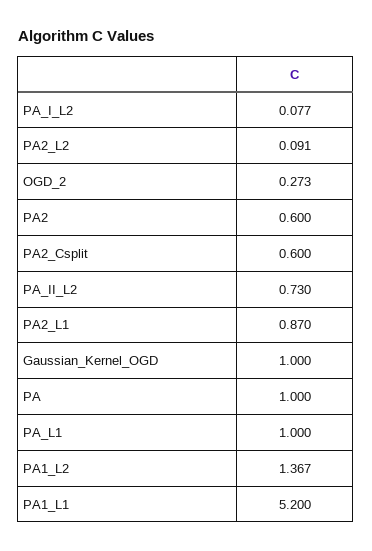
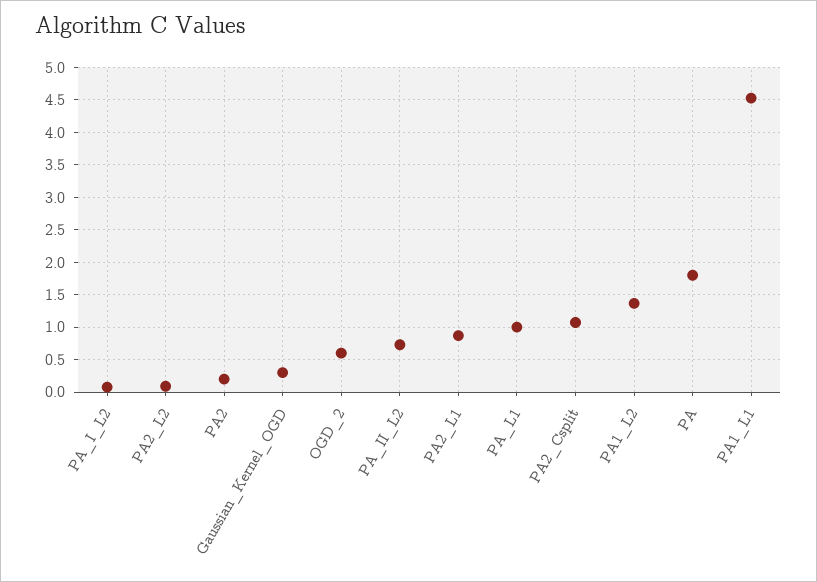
OGD_2: 0.273 -> 0.6
PA2: 0.6 -> 0.2
PA2_Csplit: 0.6 -> 1.1
Gaussian_Kernel_OGD: 1 -> 0.3
PA: 1 -> 1.8
PA1_L1: 5.2 -> 4.5

